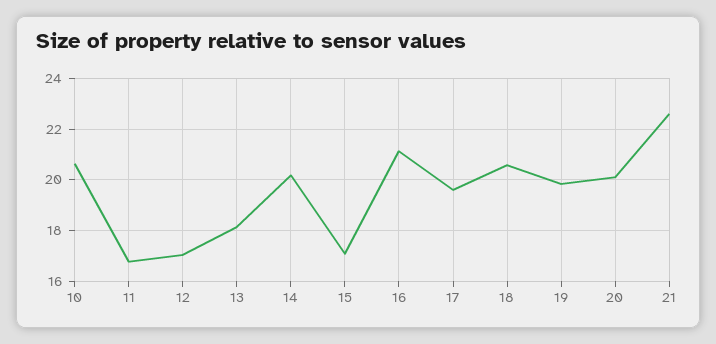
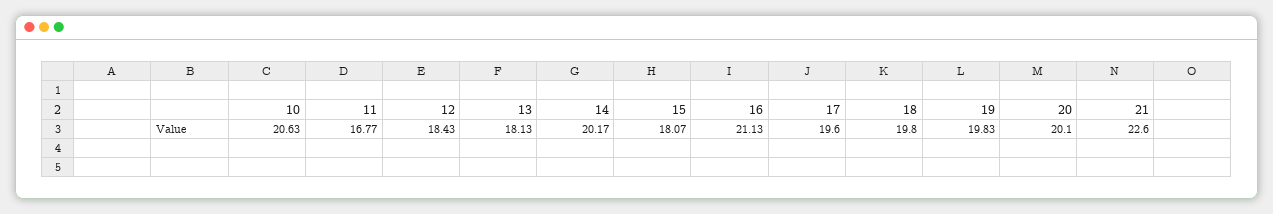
12: 17 -> 18.43
15: 17 -> 18.07
18: 20.5 -> 19.8

